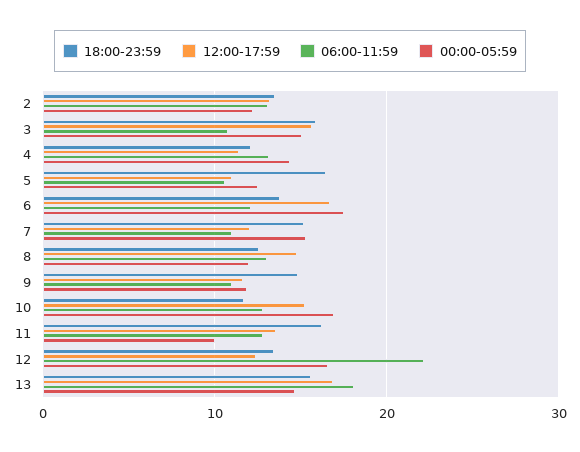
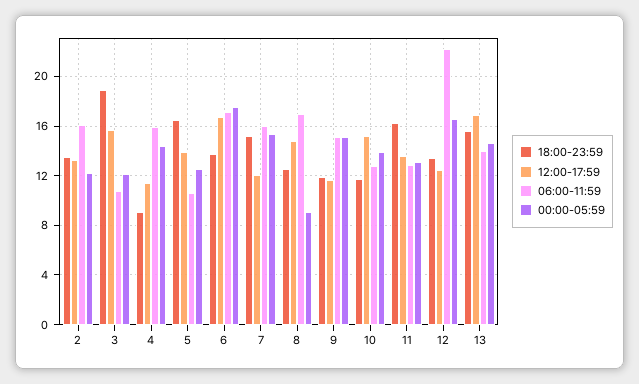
06:00-11:59, 2: 13 -> 16
18:00-23:59, 3: 16 -> 19
00:00-05:59, 3: 15 -> 12
18:00-23:59, 4: 12 -> 9
06:00-11:59, 4: 13 -> 16
12:00-17:59, 5: 11 -> 14
06:00-11:59, 6: 12 -> 17
06:00-11:59, 7: 11 -> 16
06:00-11:59, 8: 13 -> 17
00:00-05:59, 8: 12 -> 9
18:00-23:59, 9: 15 -> 12
06:00-11:59, 9: 11 -> 15
00:00-05:59, 9: 12 -> 15
00:00-05:59, 10: 17 -> 14
00:00-05:59, 11: 10 -> 13
06:00-11:59, 13: 18 -> 14

